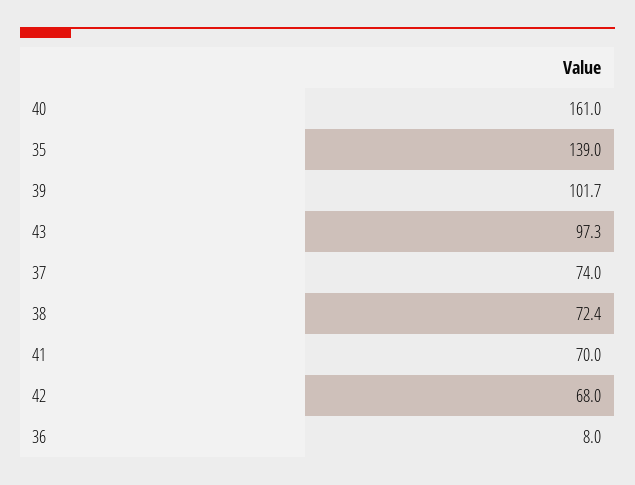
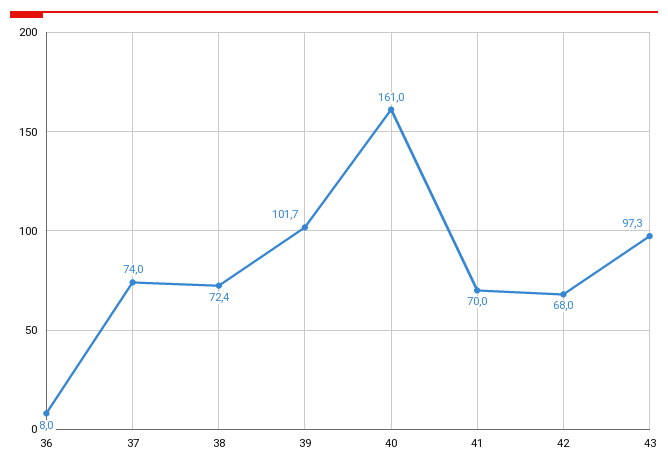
35: 139 -> none

